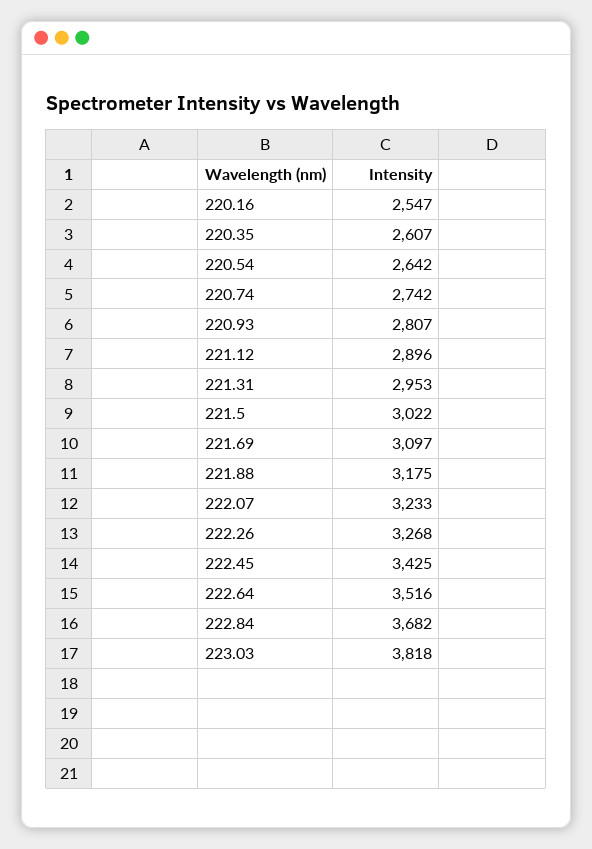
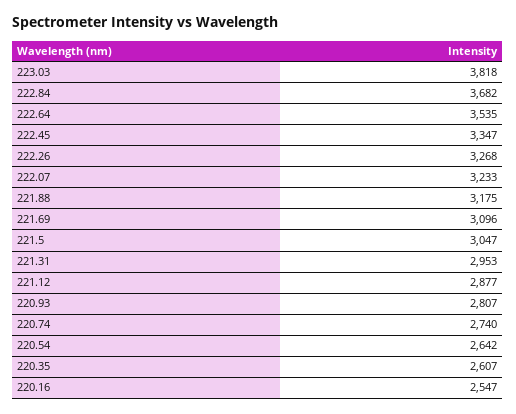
220.74: 2742 -> 2740
221.12: 2896 -> 2877
221.5: 3022 -> 3047
221.69: 3097 -> 3096
222.45: 3425 -> 3347
222.64: 3516 -> 3535

